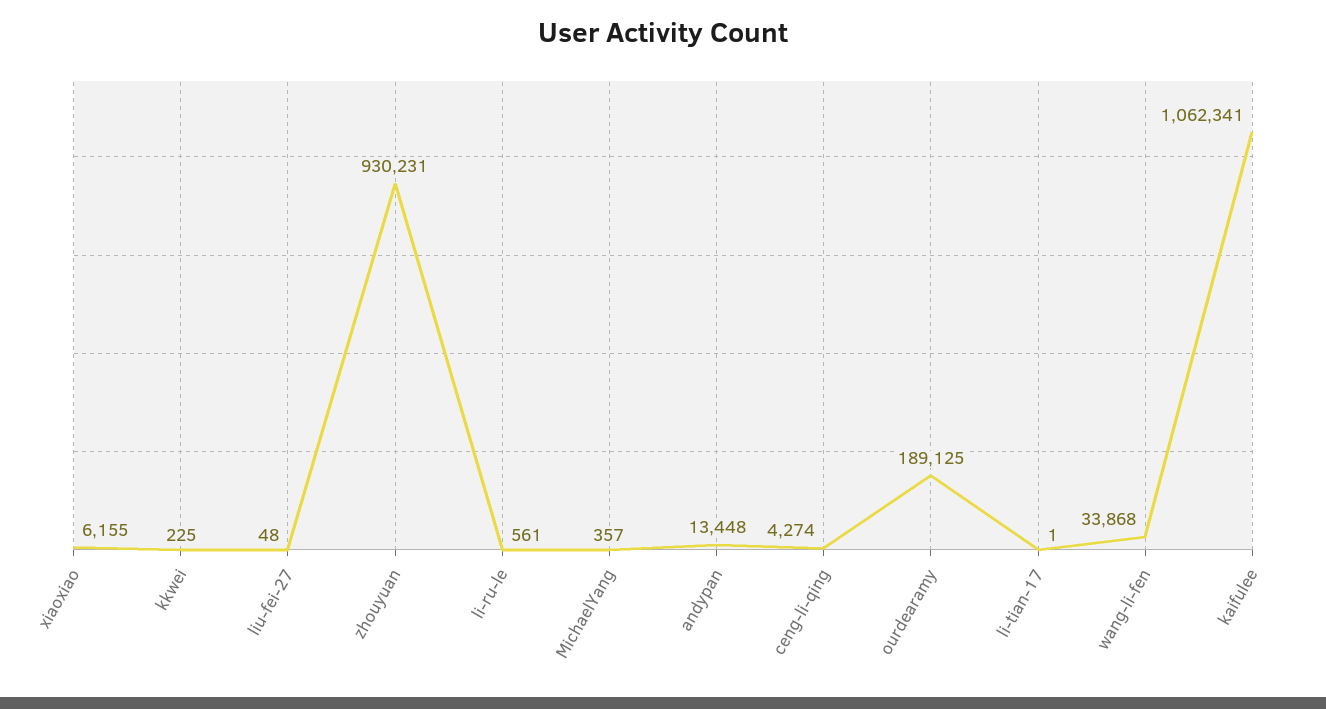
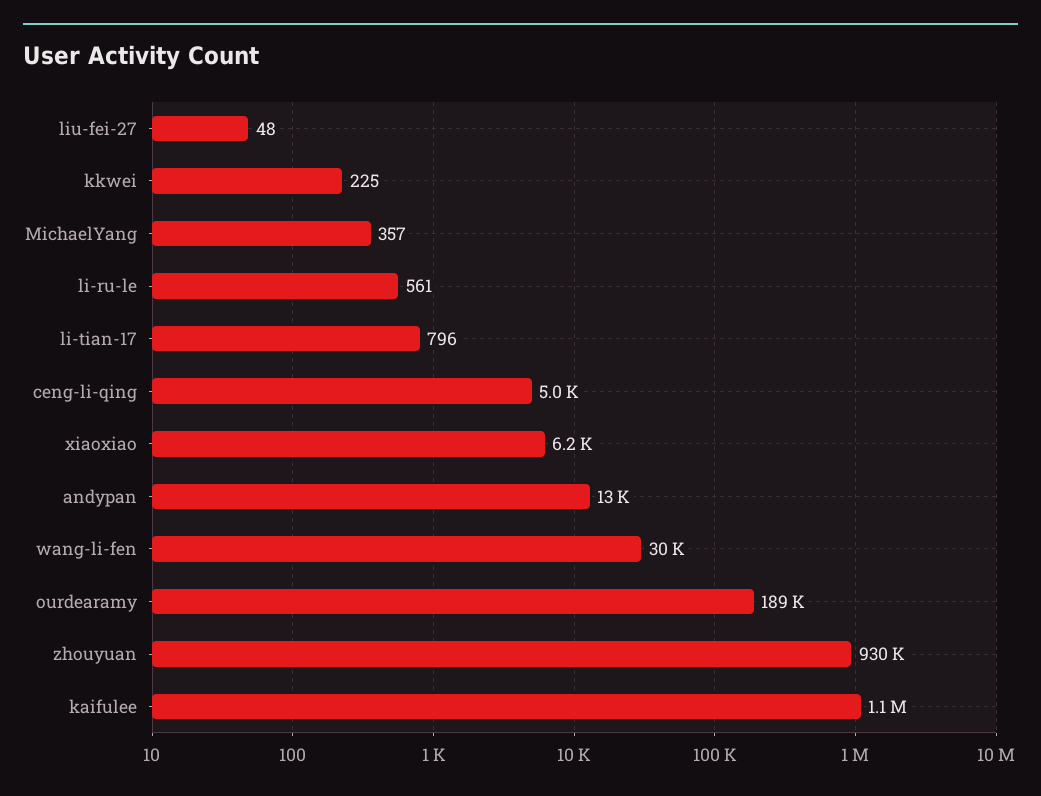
ceng-li-qing: 4274 -> 5000
li-tian-17: 1 -> 796
wang-li-fen: 33868 -> 30000

